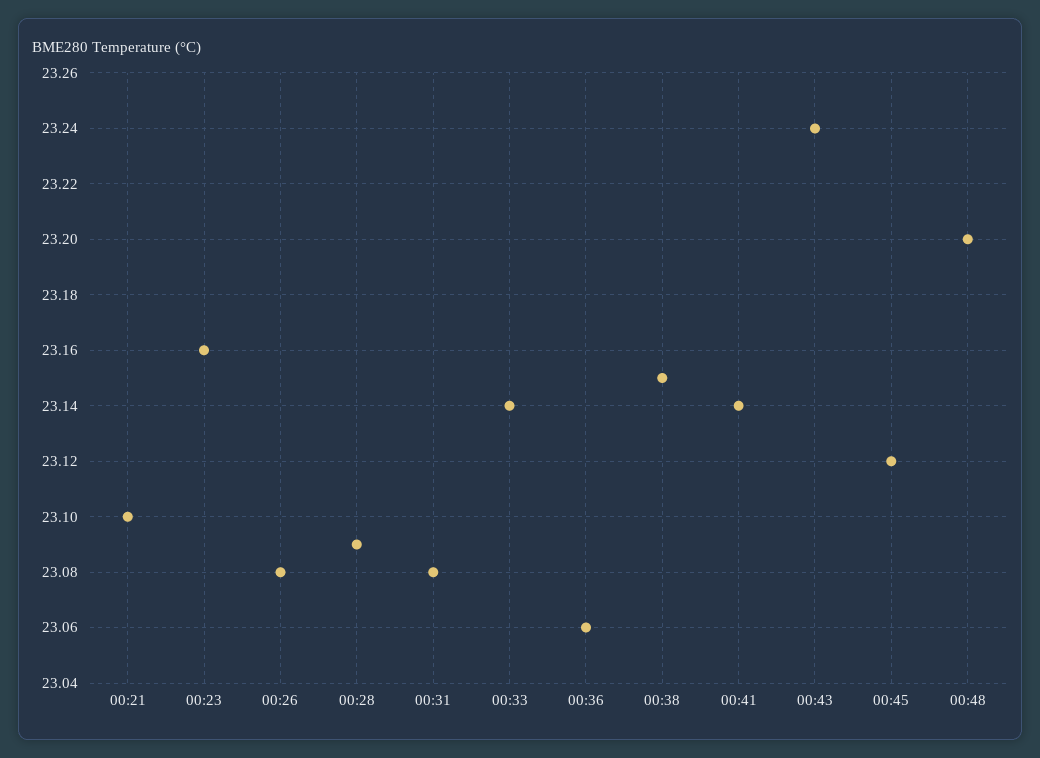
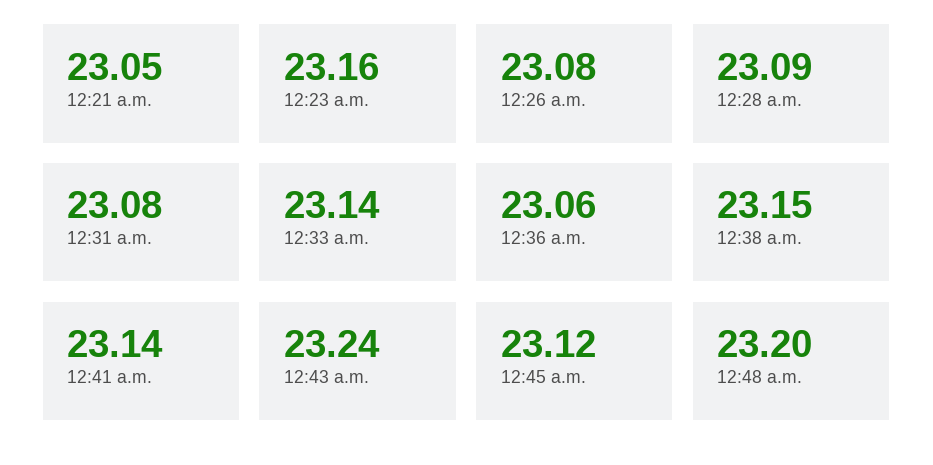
00:21: 23.1 -> 23.05

